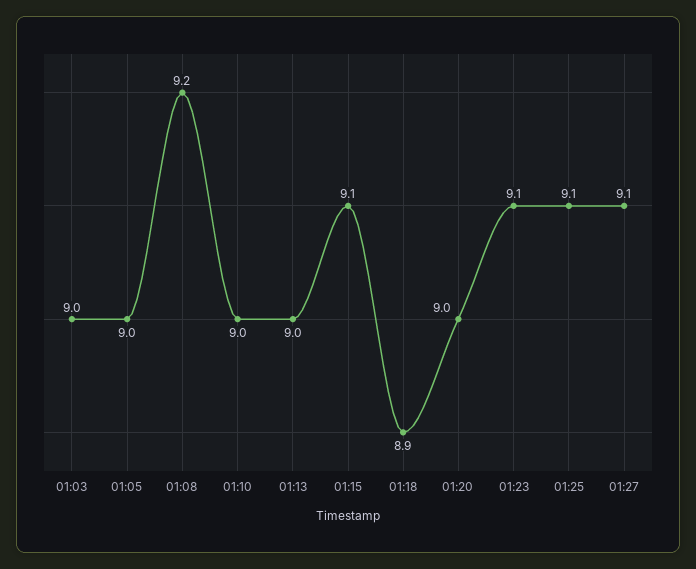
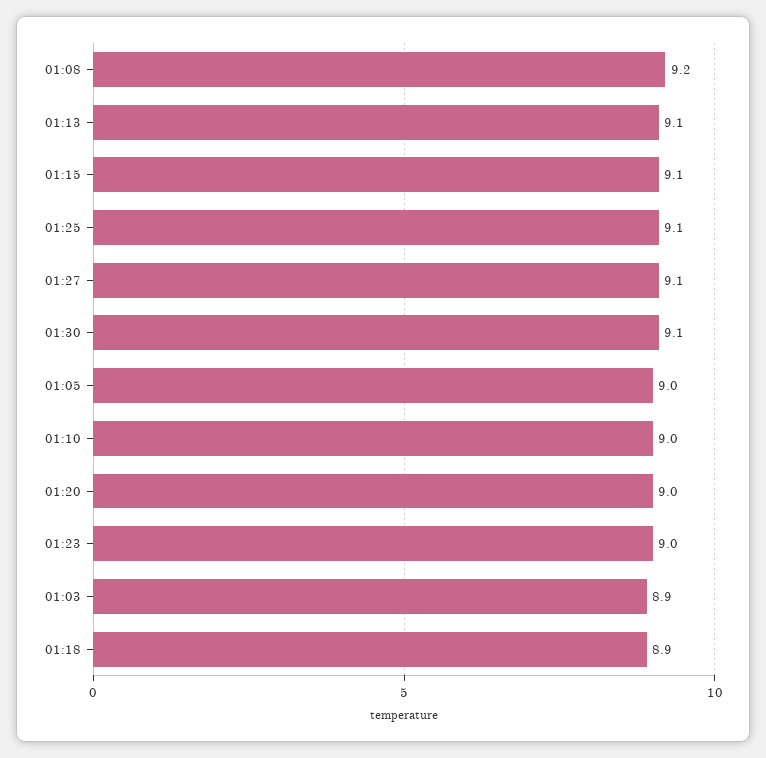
01:03: 9 -> 8.9
01:13: 9 -> 9.1
01:23: 9.1 -> 9
01:30: none -> 9.1

